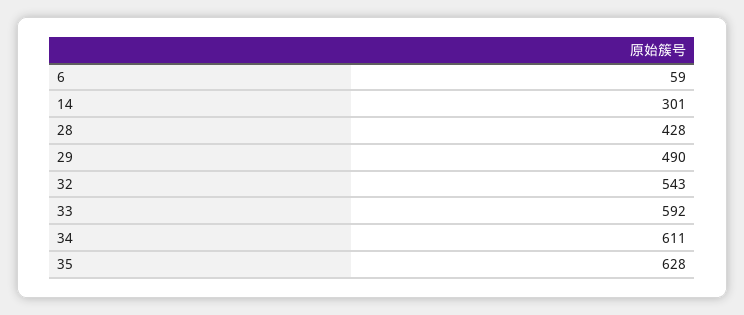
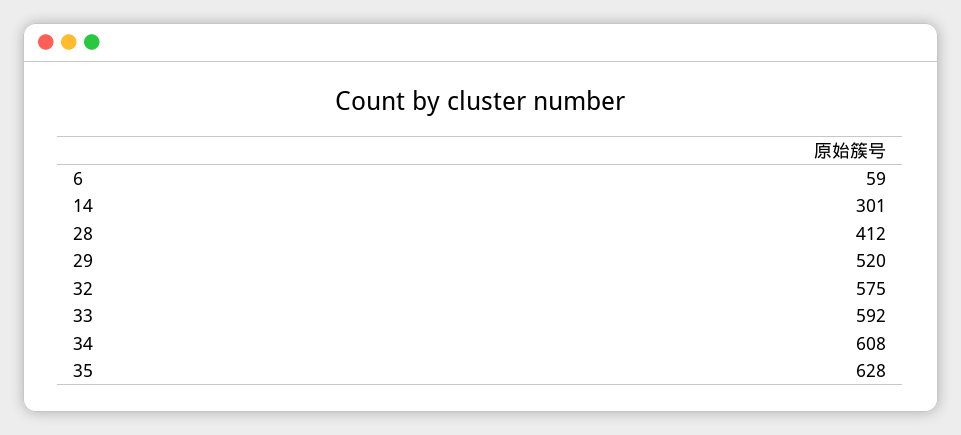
28: 428 -> 412
29: 490 -> 520
32: 543 -> 575
34: 611 -> 608

